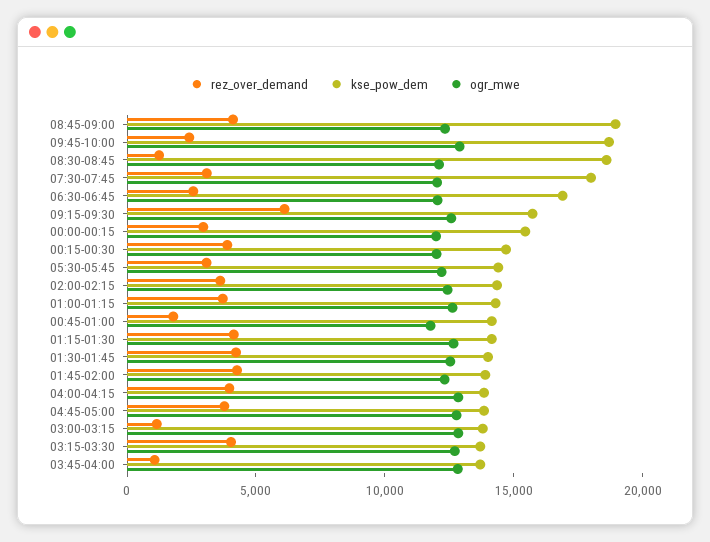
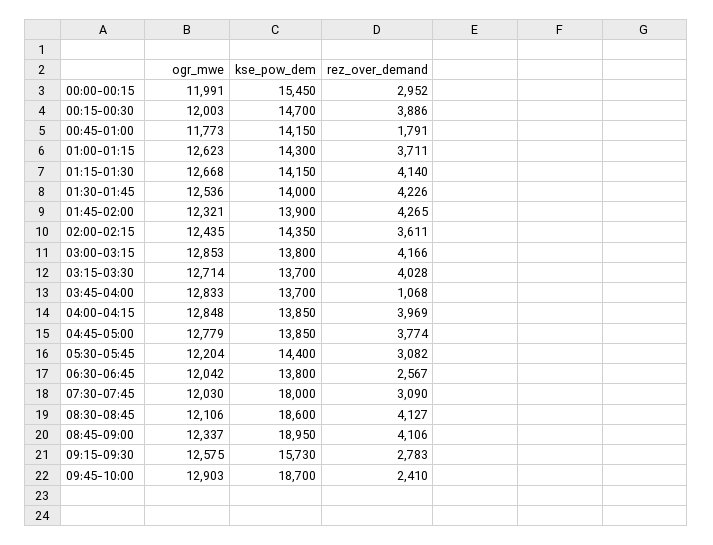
rez_over_demand, 08:30-08:45: 1000 -> 4127
kse_pow_dem, 06:30-06:45: 17000 -> 13800
rez_over_demand, 09:15-09:30: 6000 -> 2783
rez_over_demand, 03:00-03:15: 1000 -> 4166

